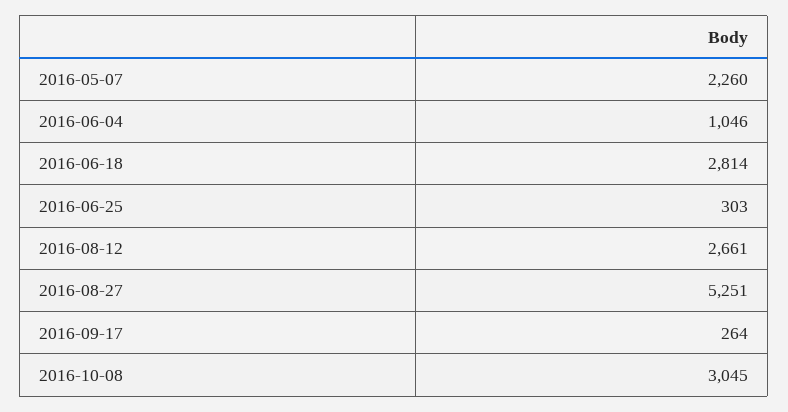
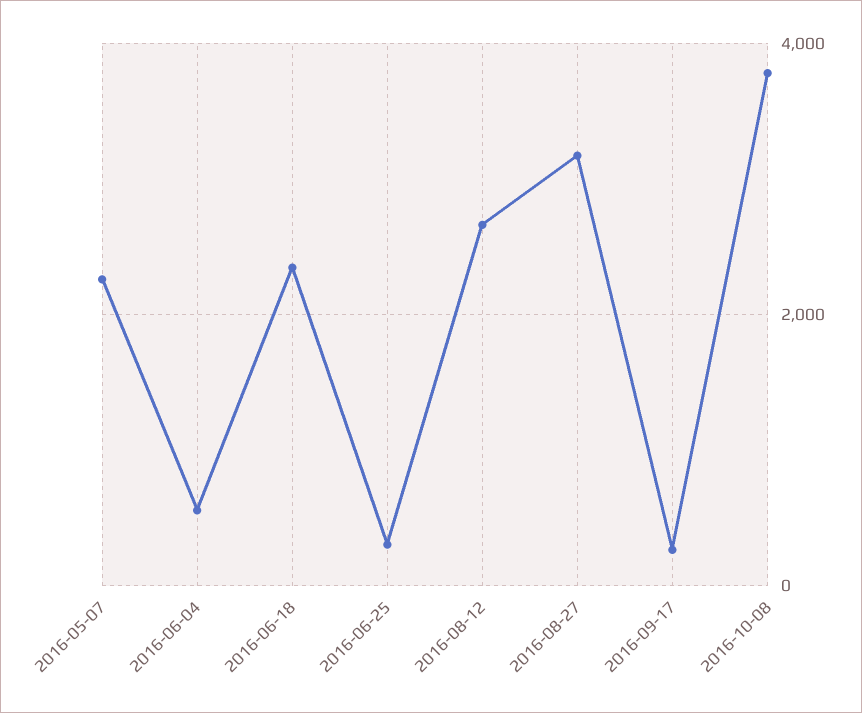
2016-06-04: 1046 -> 600
2016-06-18: 2814 -> 2400
2016-08-27: 5251 -> 3200
2016-10-08: 3045 -> 3800

